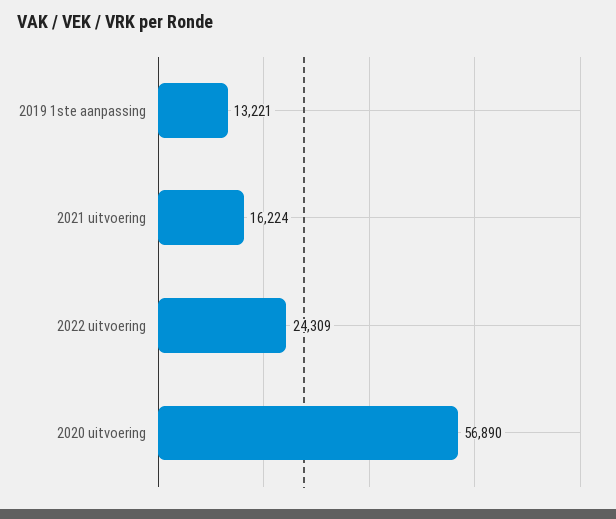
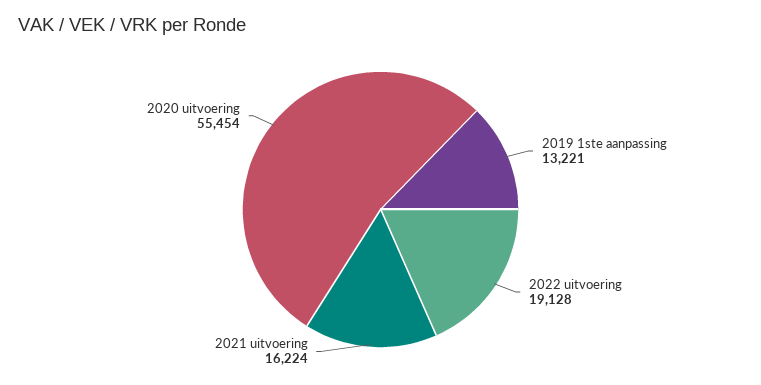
2022 uitvoering: 24309 -> 19128
2020 uitvoering: 56890 -> 55454

